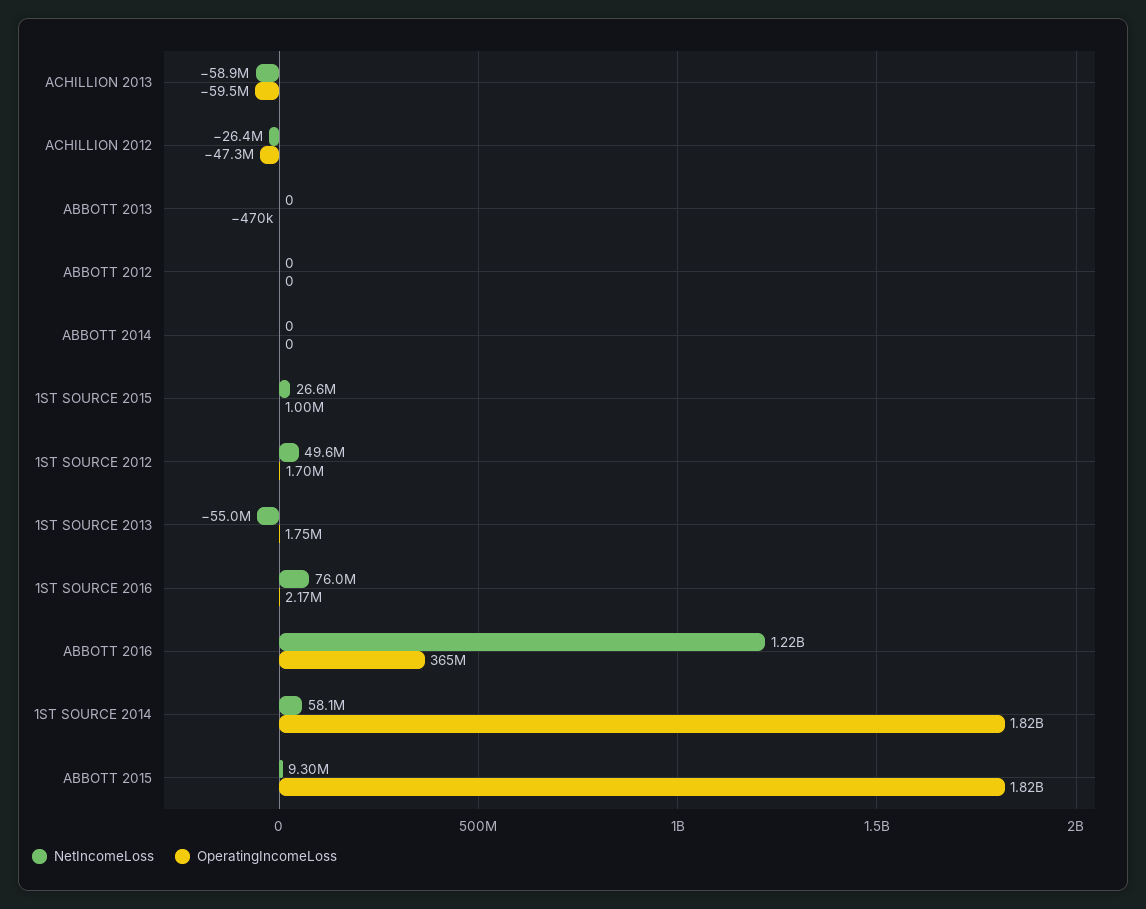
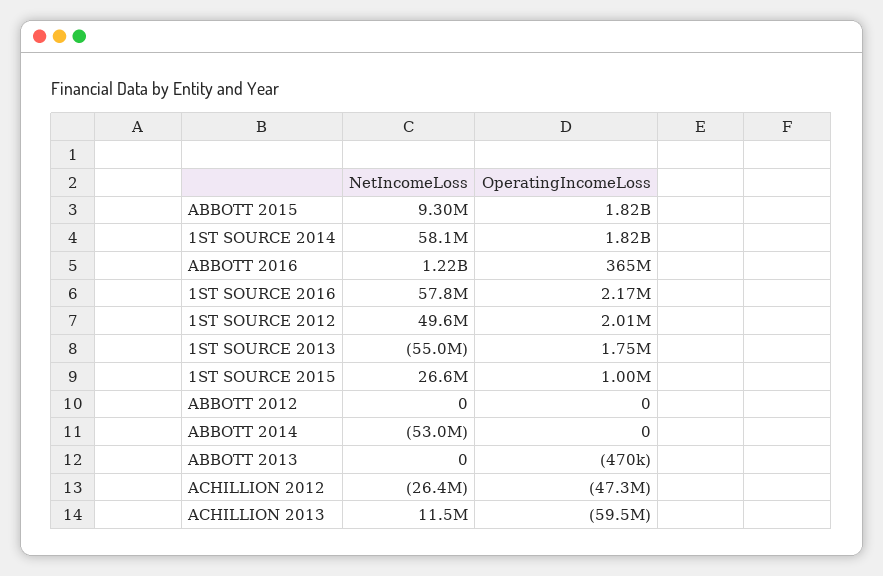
NetIncomeLoss, ACHILLION 2013: -58900000 -> 11500000
NetIncomeLoss, ABBOTT 2014: 0 -> -53000000
OperatingIncomeLoss, 1ST SOURCE 2012: 1700000 -> 2010000
NetIncomeLoss, 1ST SOURCE 2016: 76000000 -> 57800000

